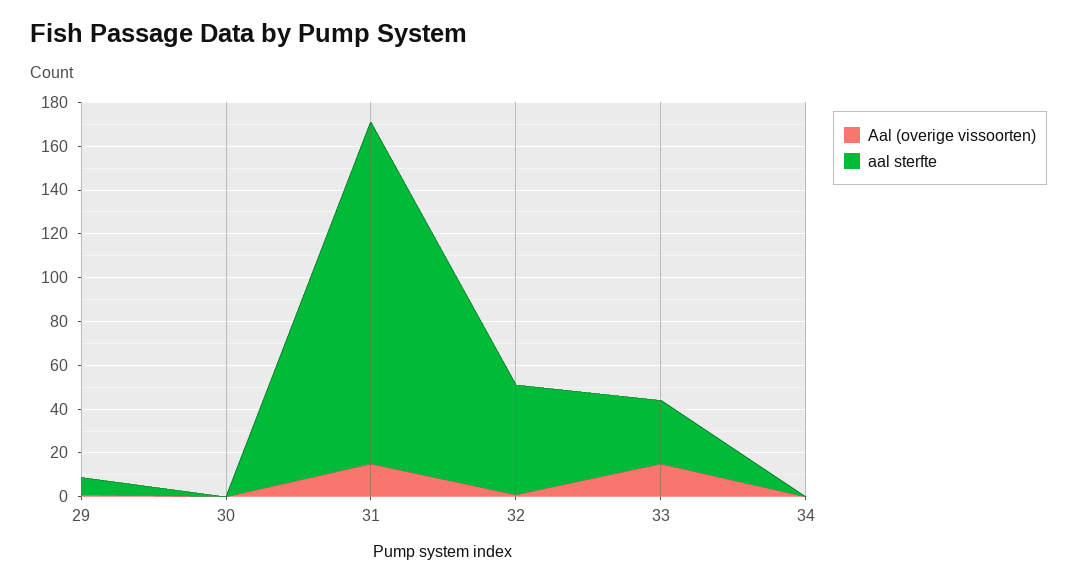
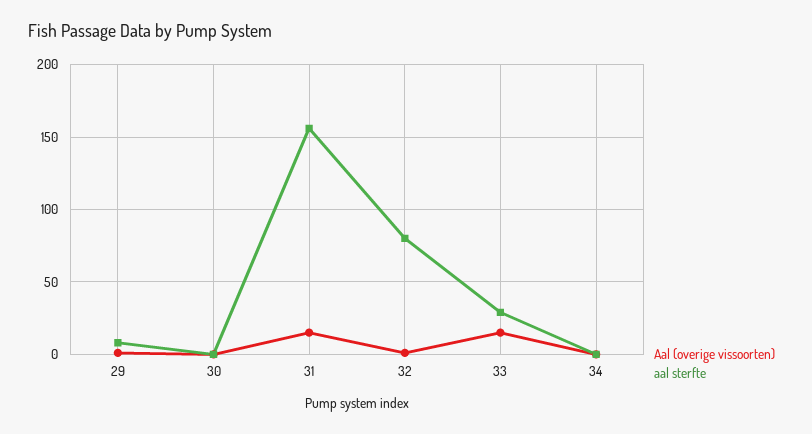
aal sterfte, 32: 50 -> 80

